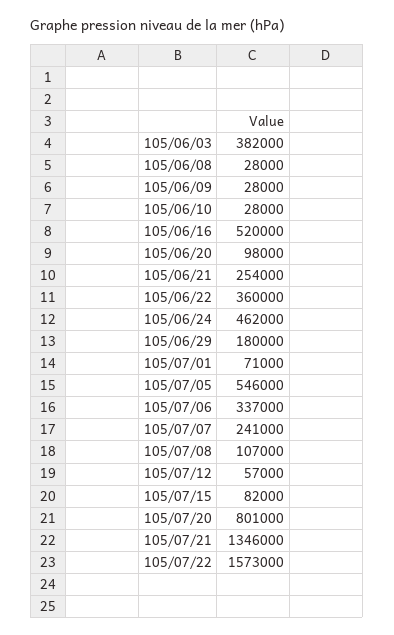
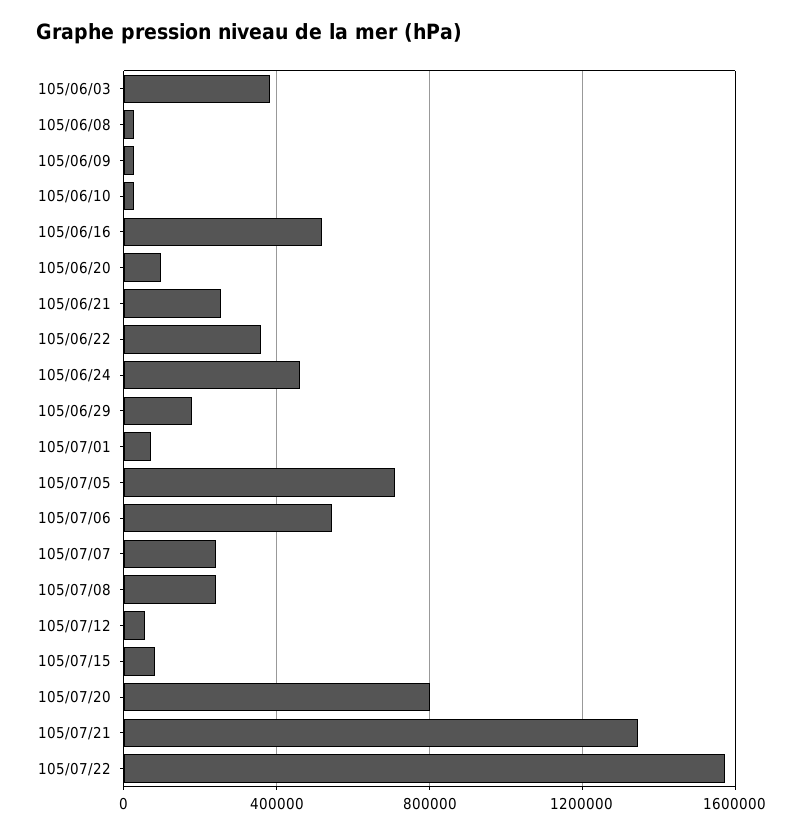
105/07/05: 546000 -> 700000
105/07/06: 337000 -> 550000
105/07/08: 107000 -> 250000

